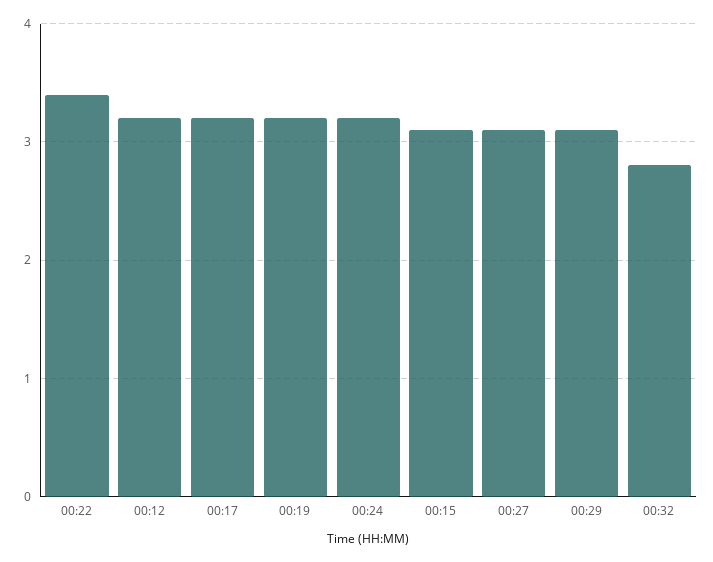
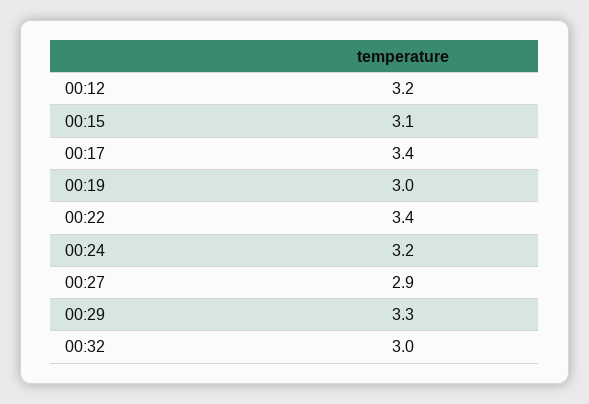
00:17: 3.2 -> 3.4
00:19: 3.2 -> 3
00:27: 3.1 -> 2.9
00:29: 3.1 -> 3.3
00:32: 2.8 -> 3

